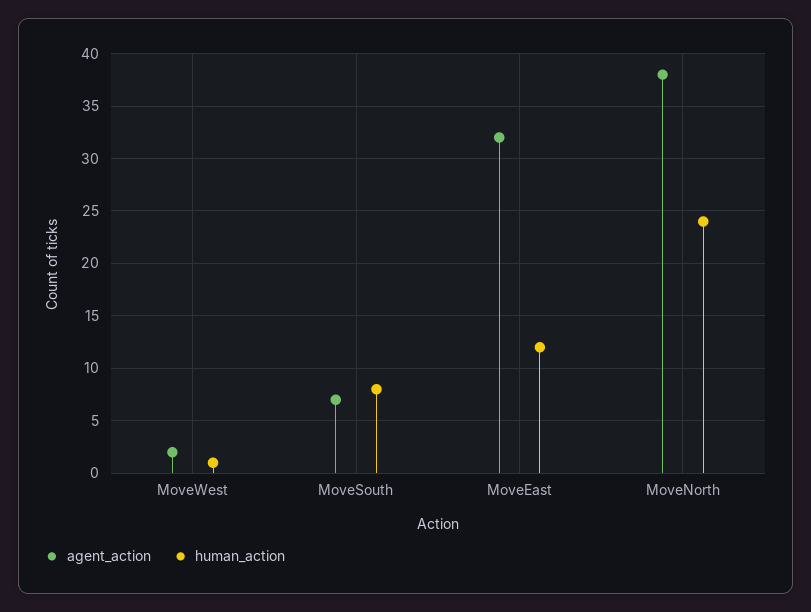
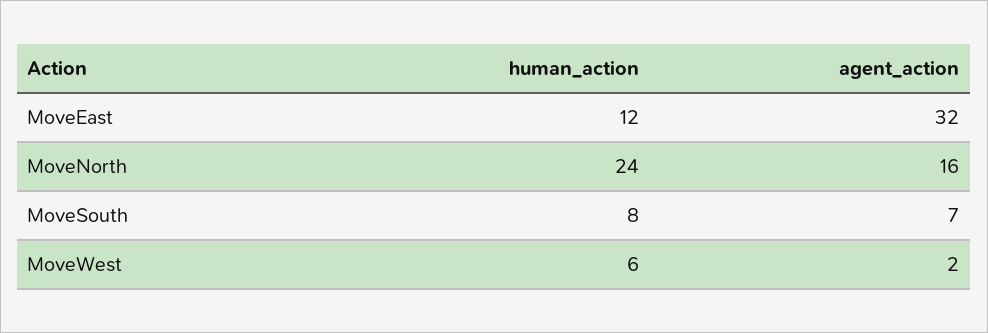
human_action, MoveWest: 1 -> 6
agent_action, MoveNorth: 38 -> 16

